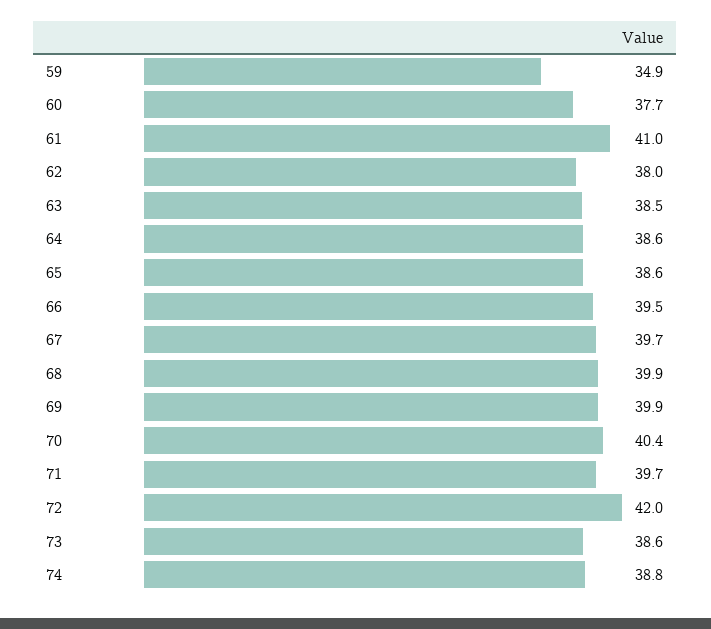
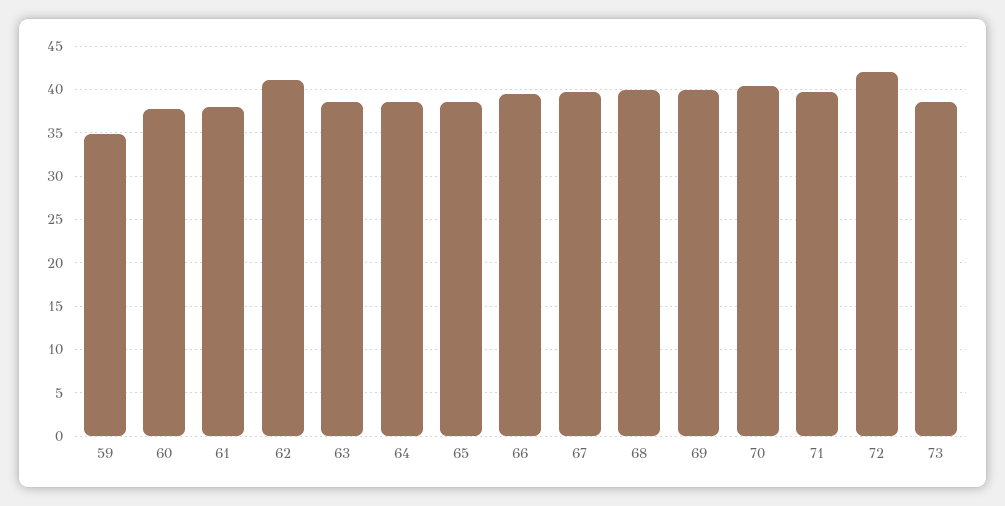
61: 41 -> 38
62: 38 -> 41
74: 38.8 -> none

